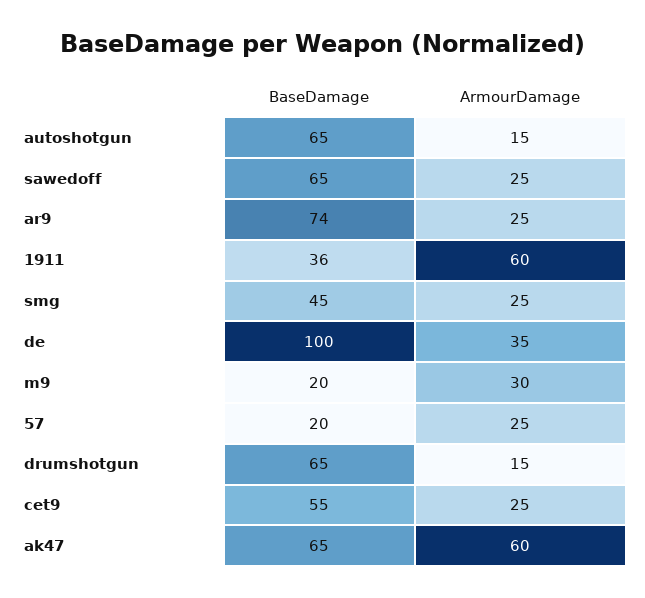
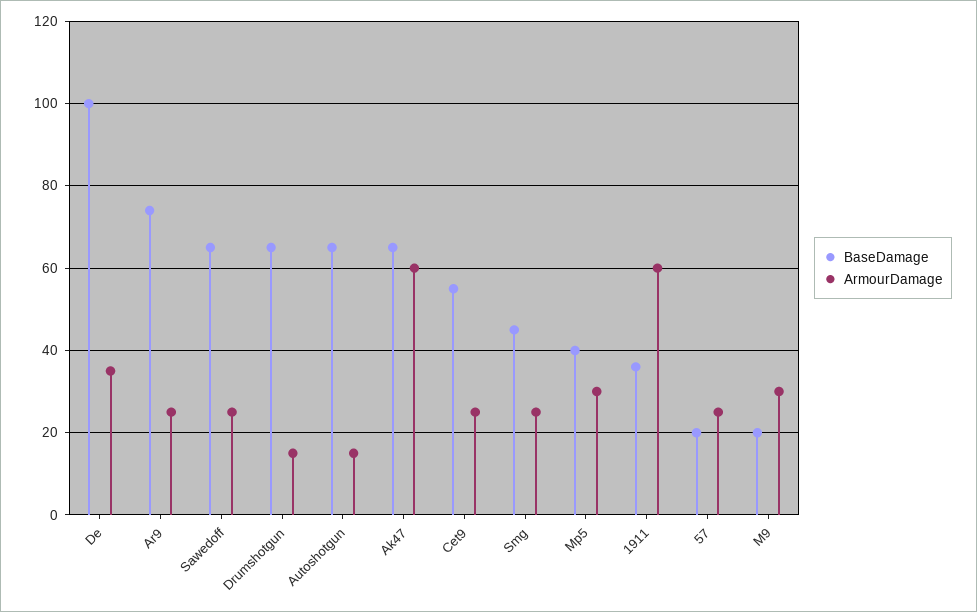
BaseDamage, Mp5: none -> 40
ArmourDamage, Mp5: none -> 30

